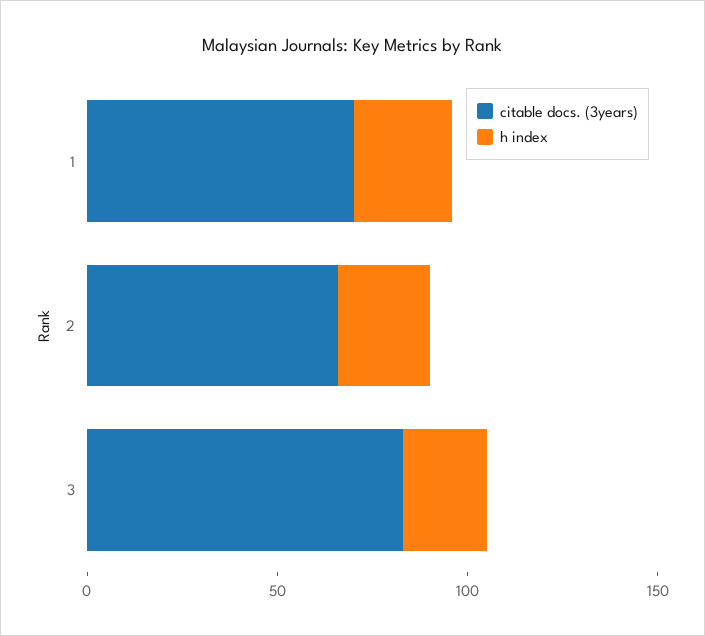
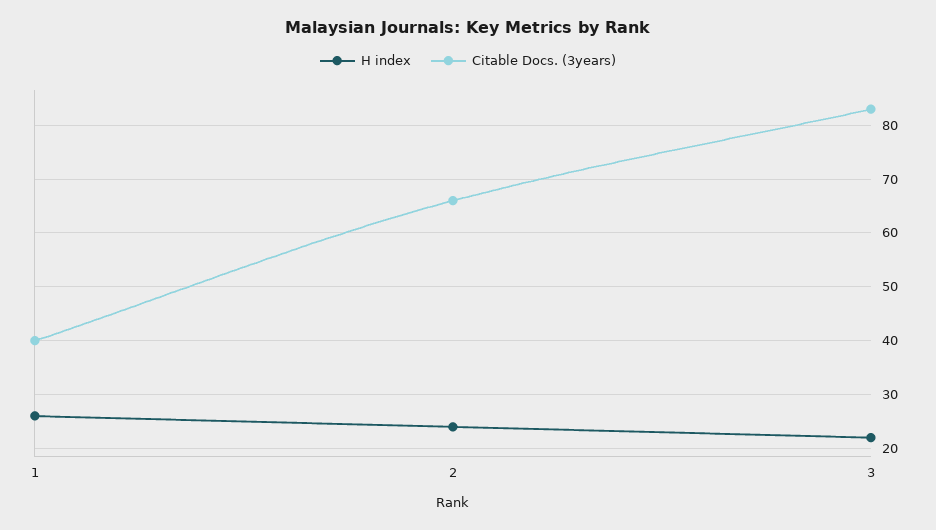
citable docs. (3years), 1: 70 -> 40

